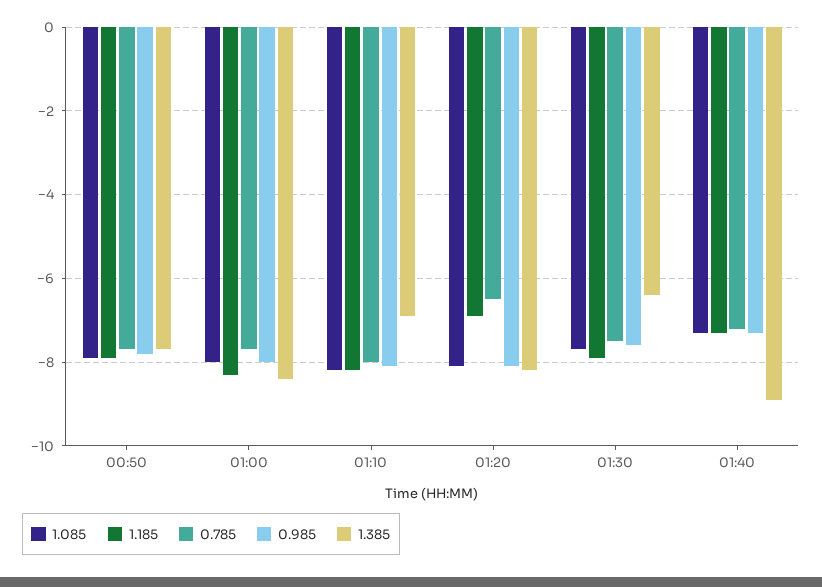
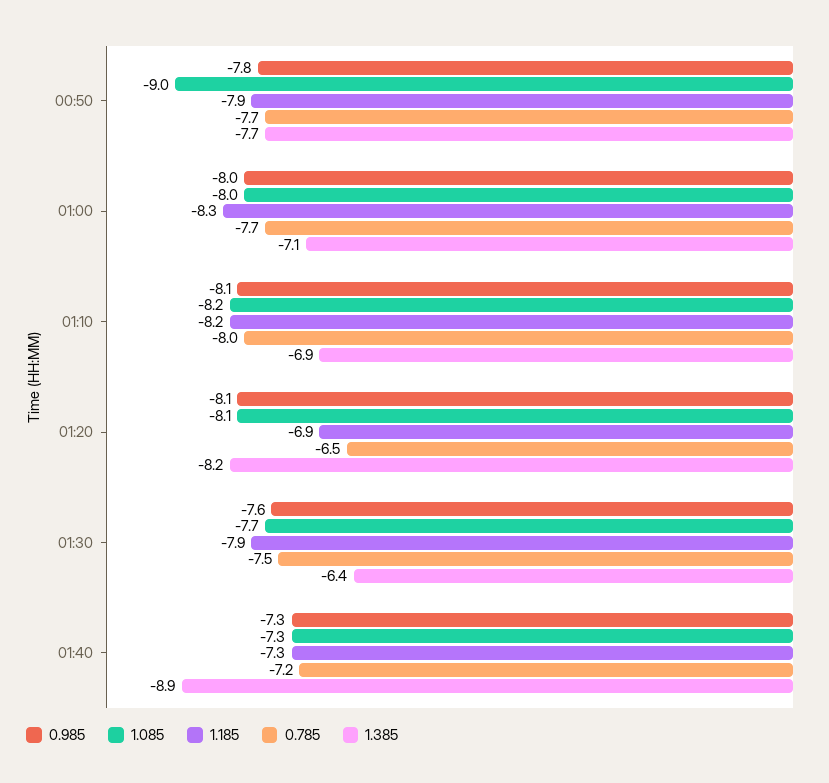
1.085, 00:50: -8 -> -9
1.385, 01:00: -8.5 -> -7.1

